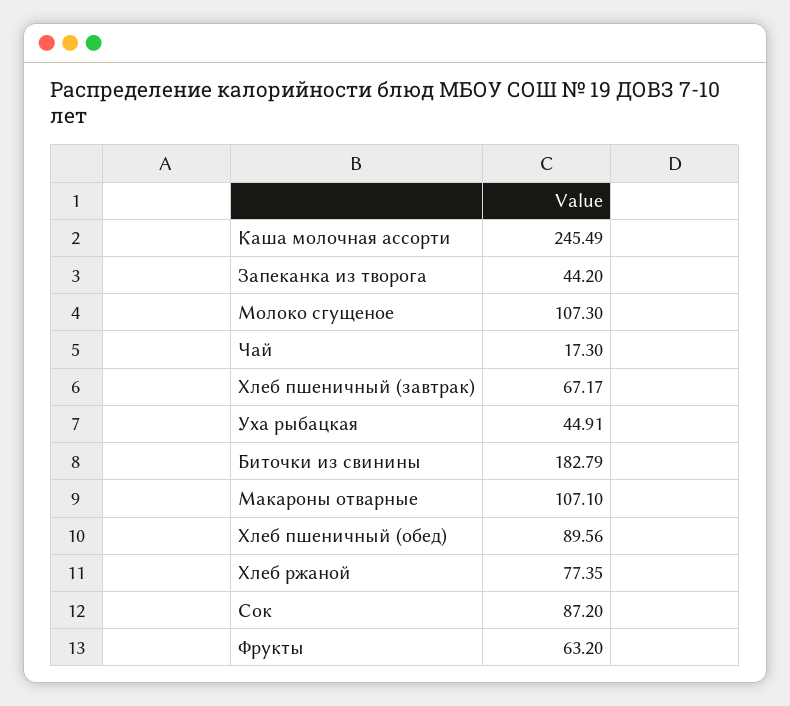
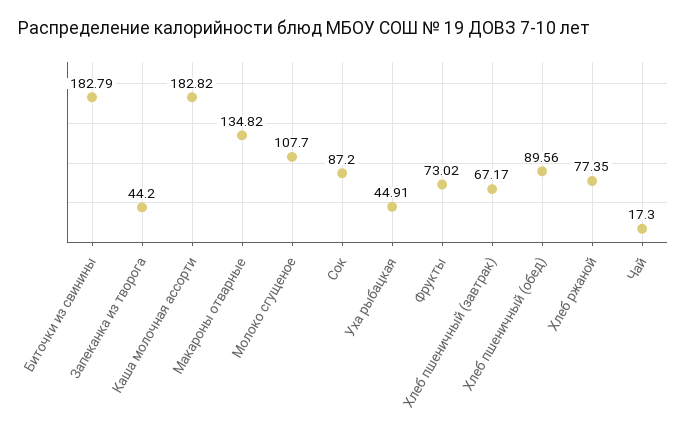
Каша молочная ассорти: 245.49 -> 182.82
Молоко сгущеное: 107.3 -> 107.7
Макароны отварные: 107.1 -> 134.82
Фрукты: 63.2 -> 73.02

